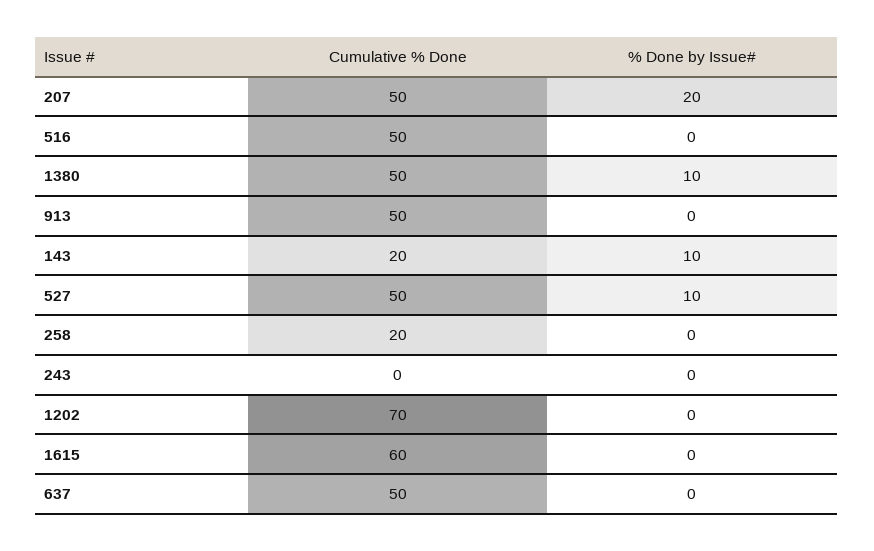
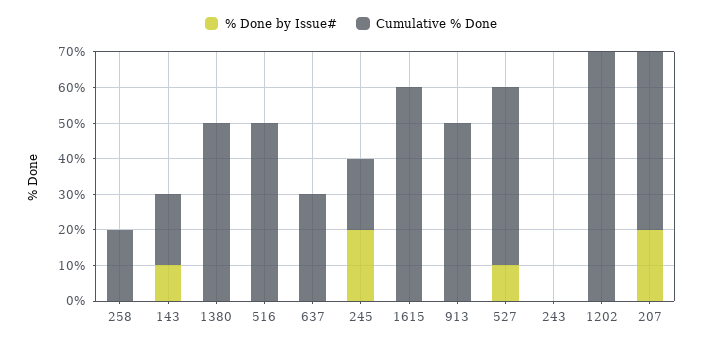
% Done by Issue#, 1380: 10 -> 0
Cumulative % Done, 637: 50 -> 30
% Done by Issue#, 245: none -> 20
Cumulative % Done, 245: none -> 20

